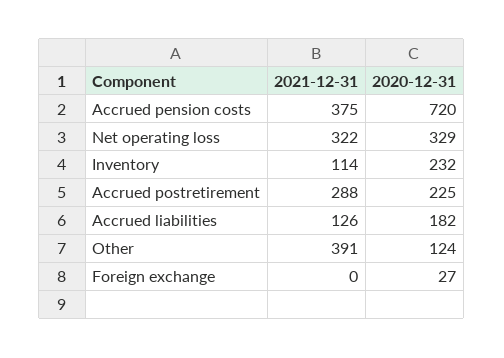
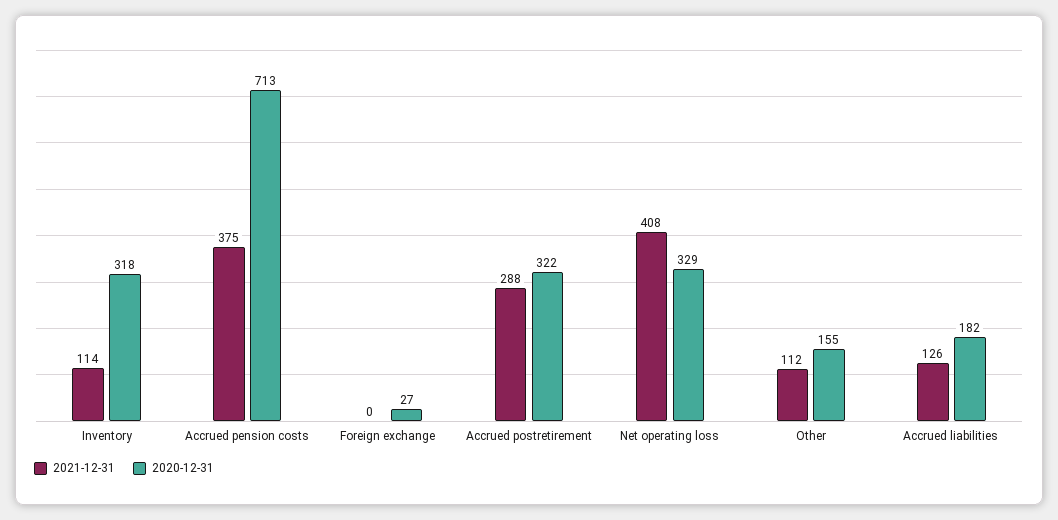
2020-12-31, Accrued pension costs: 720 -> 713
2021-12-31, Net operating loss: 322 -> 408
2020-12-31, Inventory: 232 -> 318
2020-12-31, Accrued postretirement: 225 -> 322
2021-12-31, Other: 391 -> 112
2020-12-31, Other: 124 -> 155

